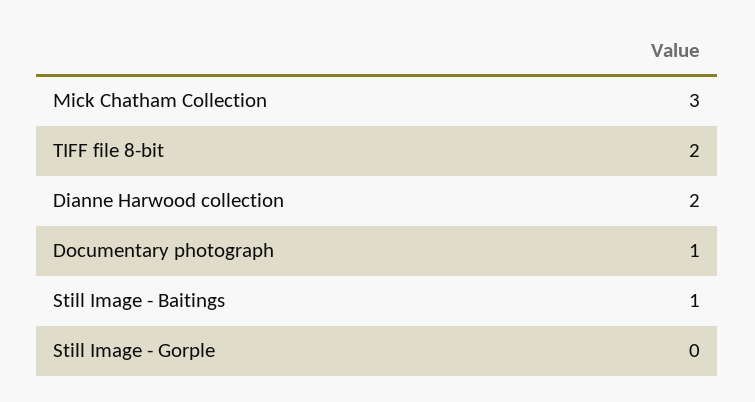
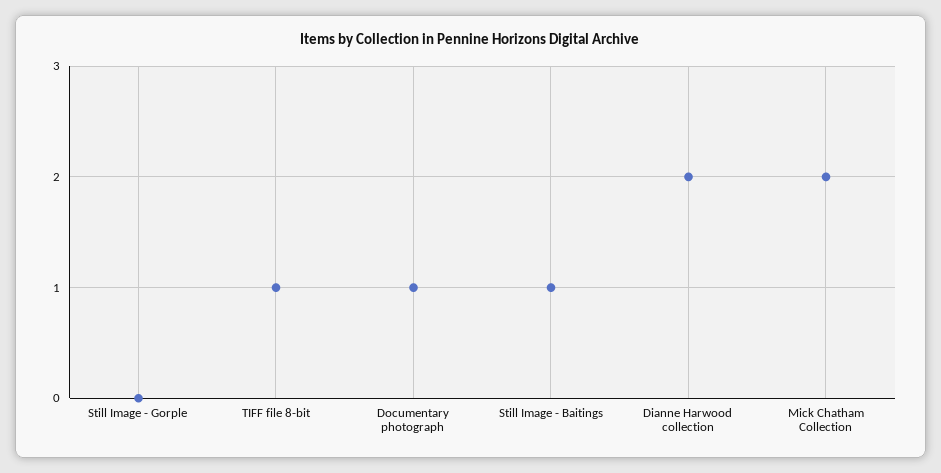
Mick Chatham Collection: 3 -> 2
TIFF file 8-bit: 2 -> 1

